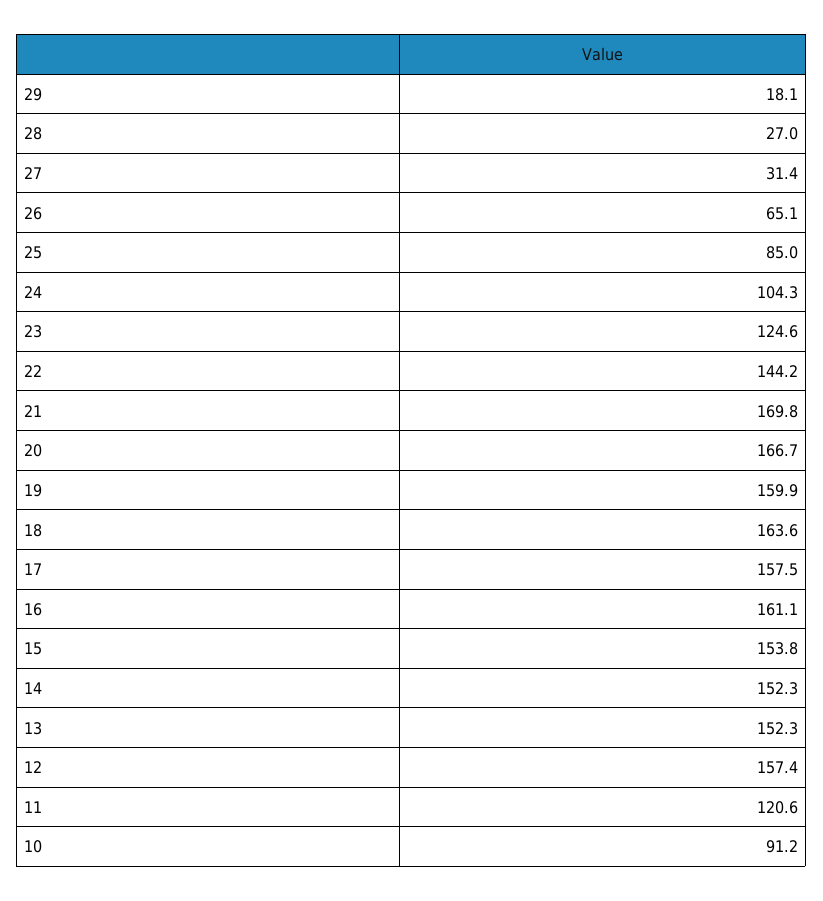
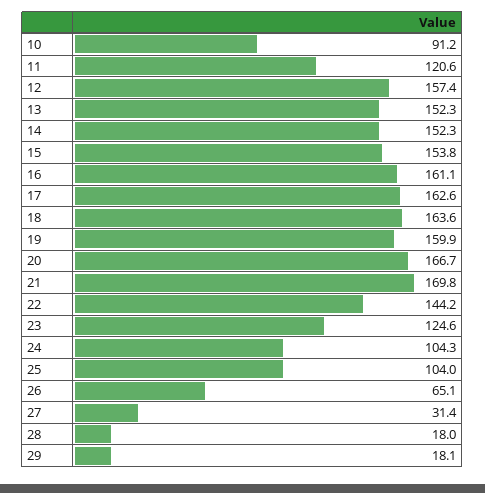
28: 27 -> 18
25: 85 -> 104
17: 157.5 -> 162.6

